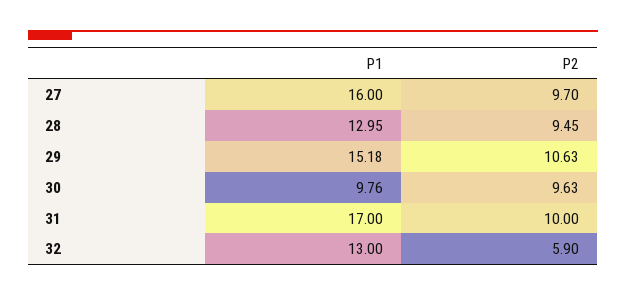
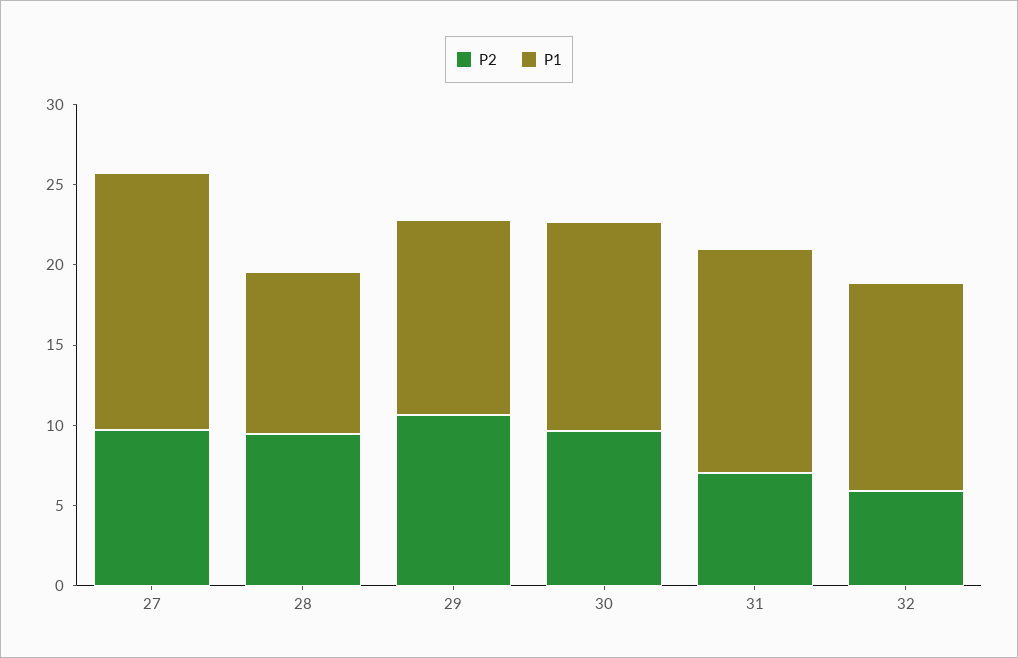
P1, 28: 12.95 -> 10
P1, 29: 15.18 -> 12
P1, 30: 9.76 -> 13
P1, 31: 17 -> 14
P2, 31: 10 -> 7

